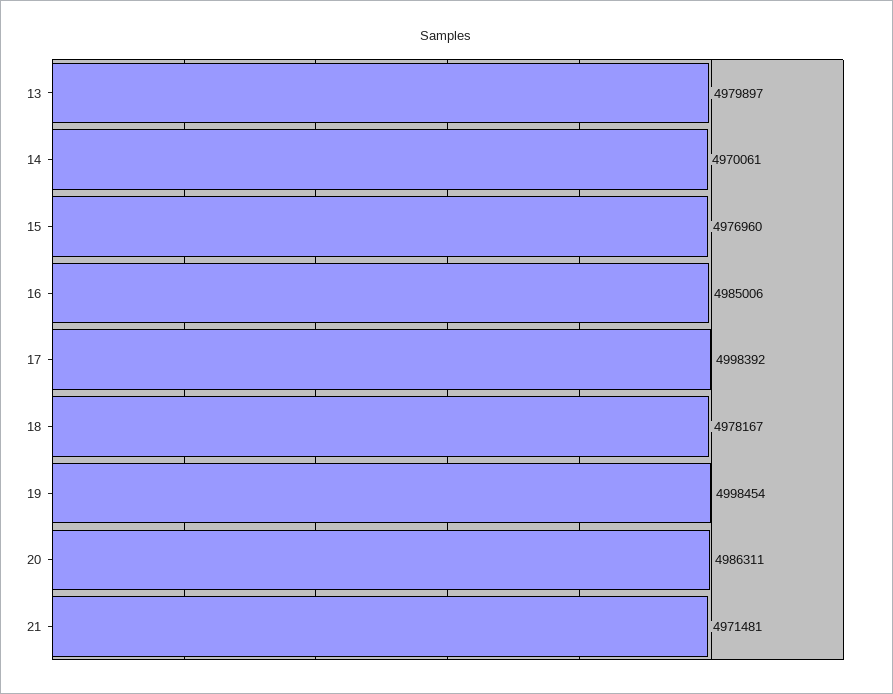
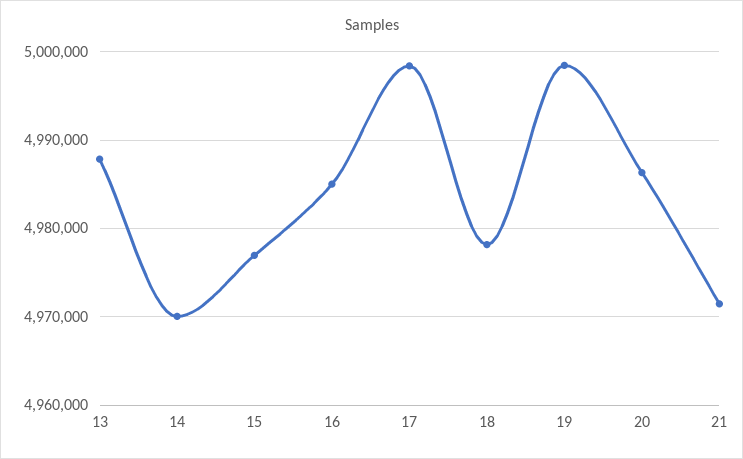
13: 4979897 -> 4988000

